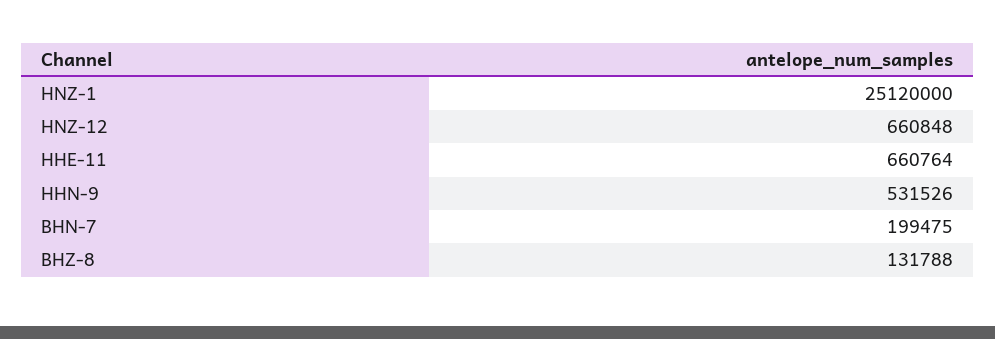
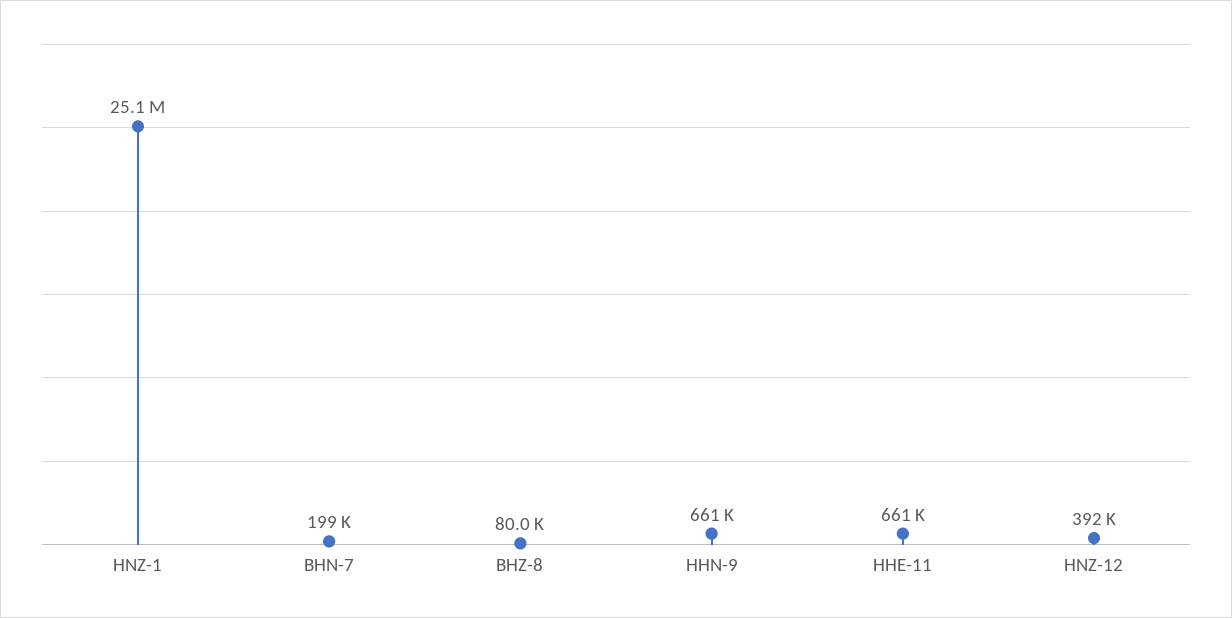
HNZ-12: 660848 -> 392000
HHN-9: 531526 -> 661000
BHZ-8: 131788 -> 80000

